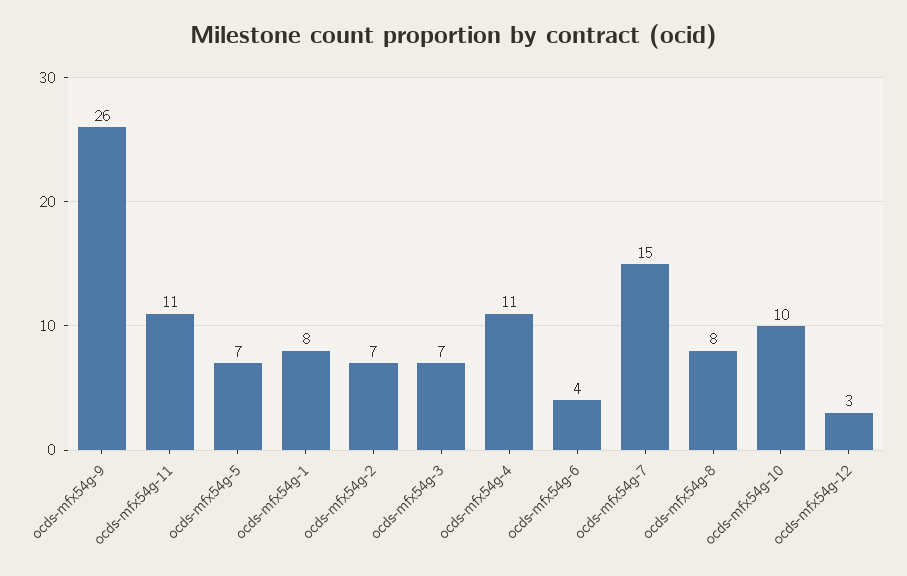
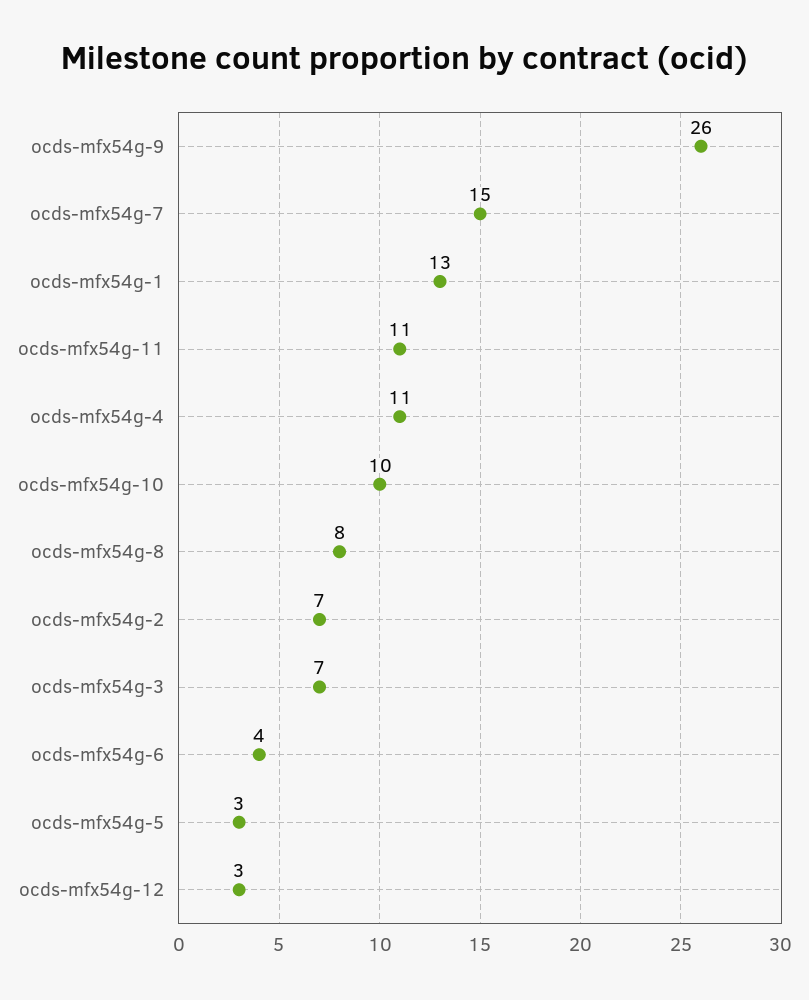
ocds-mfx54g-5: 7 -> 3
ocds-mfx54g-1: 8 -> 13

